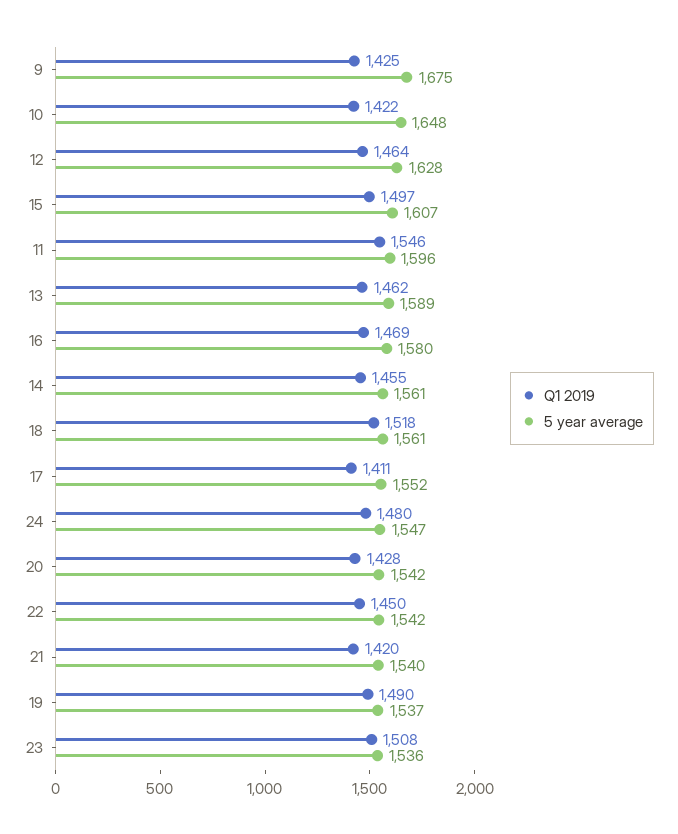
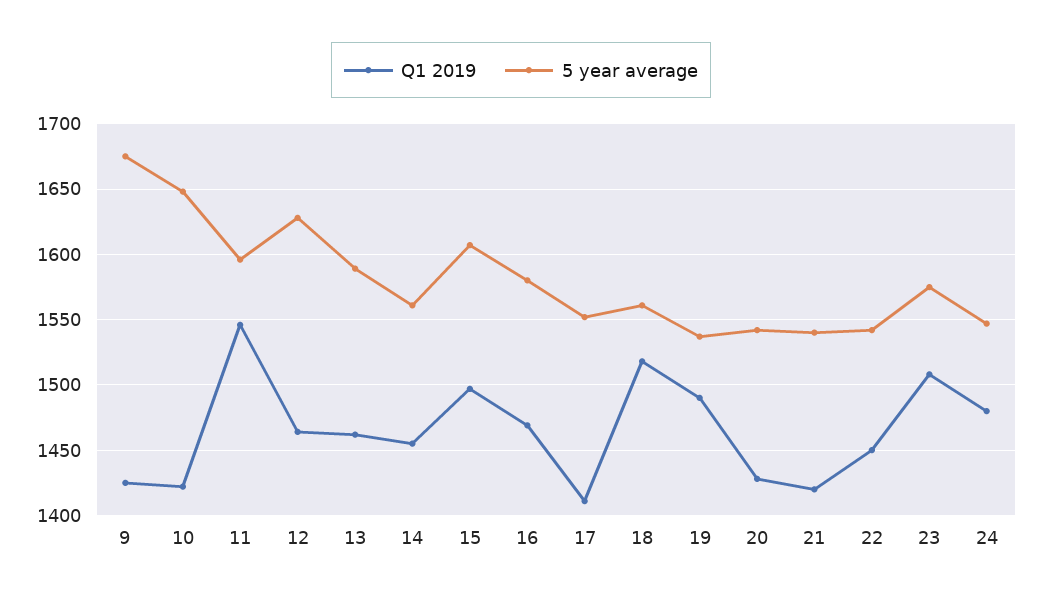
5 year average, 23: 1536 -> 1575

